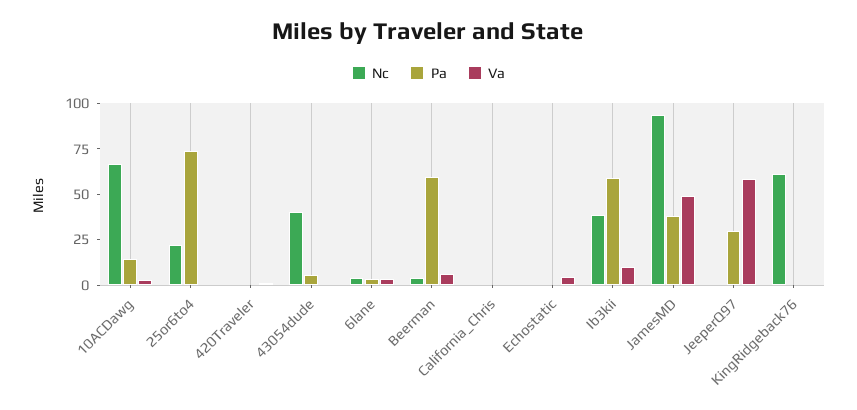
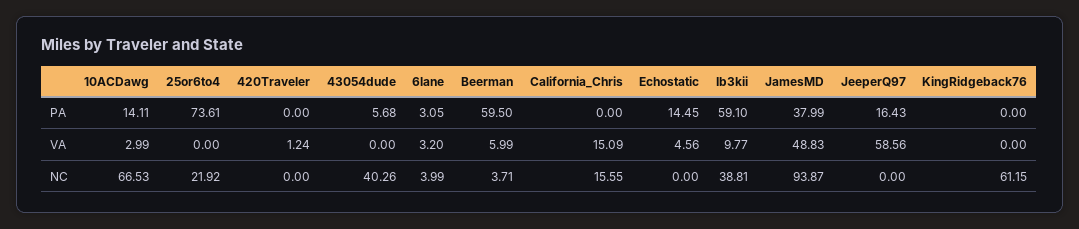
Nc, California_Chris: 0 -> 15.55
Va, California_Chris: 0 -> 15.09
Pa, Echostatic: 0 -> 14.45
Pa, JeeperQ97: 30 -> 16.43

